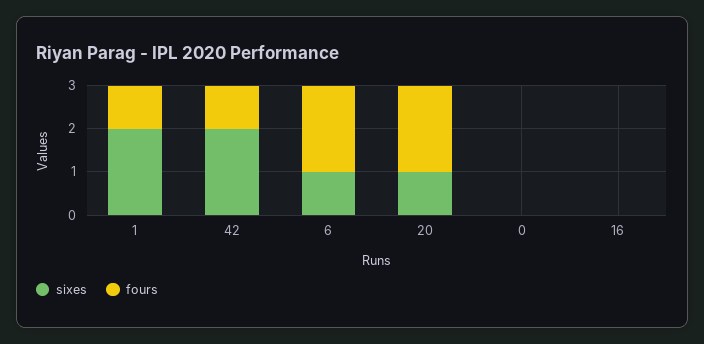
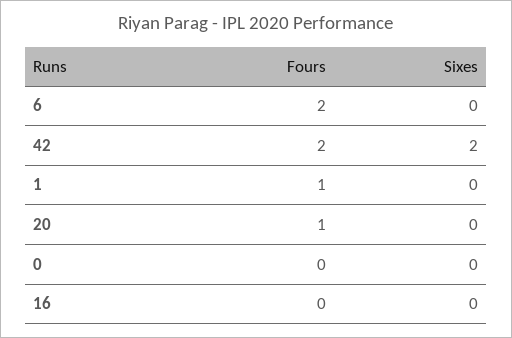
sixes, 1: 2 -> 0
fours, 42: 1 -> 2
sixes, 6: 1 -> 0
sixes, 20: 1 -> 0
fours, 20: 2 -> 1

